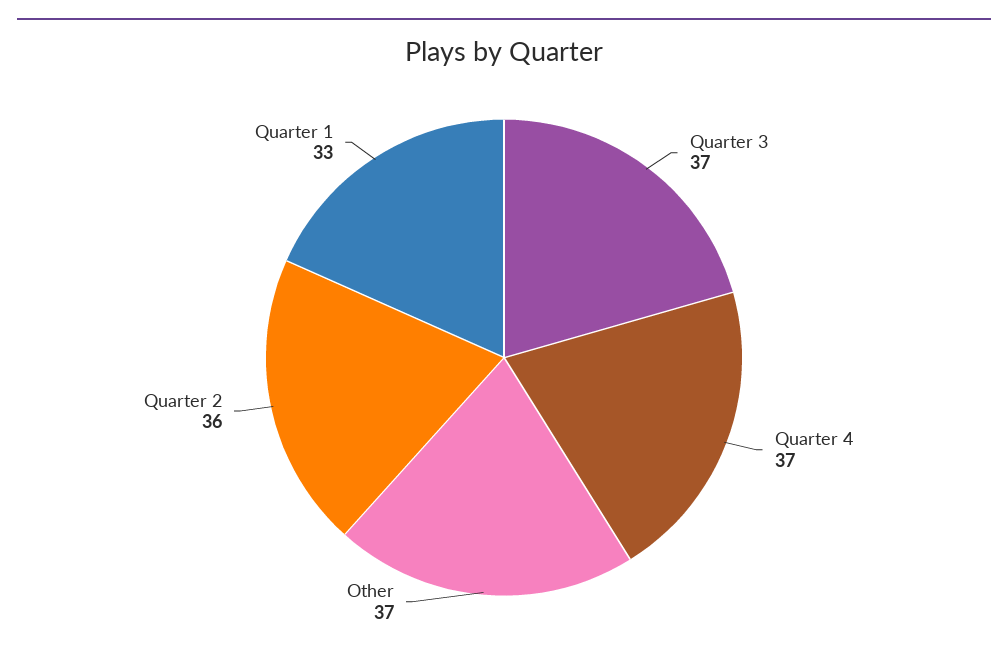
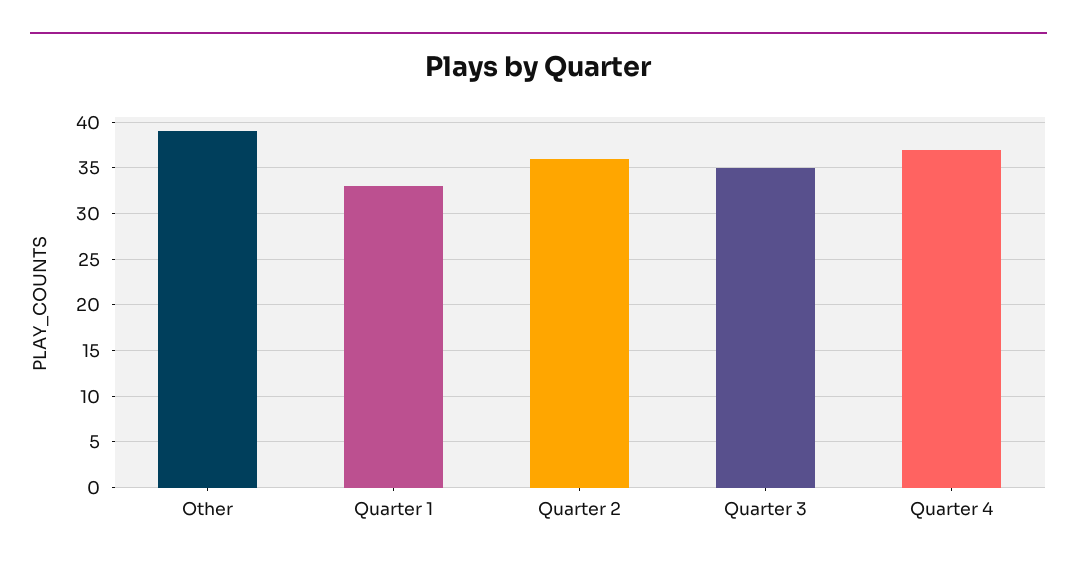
Quarter 3: 37 -> 35
Other: 37 -> 39

